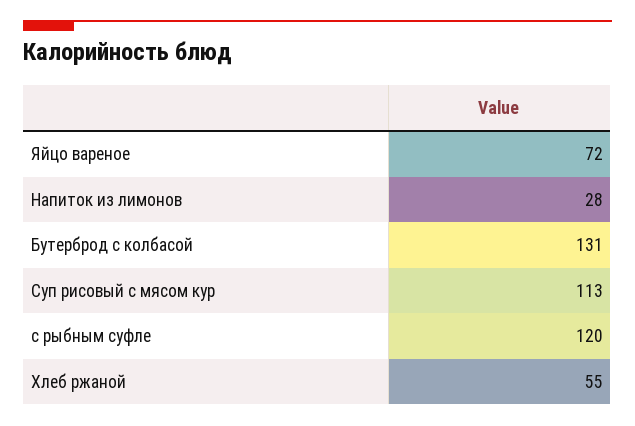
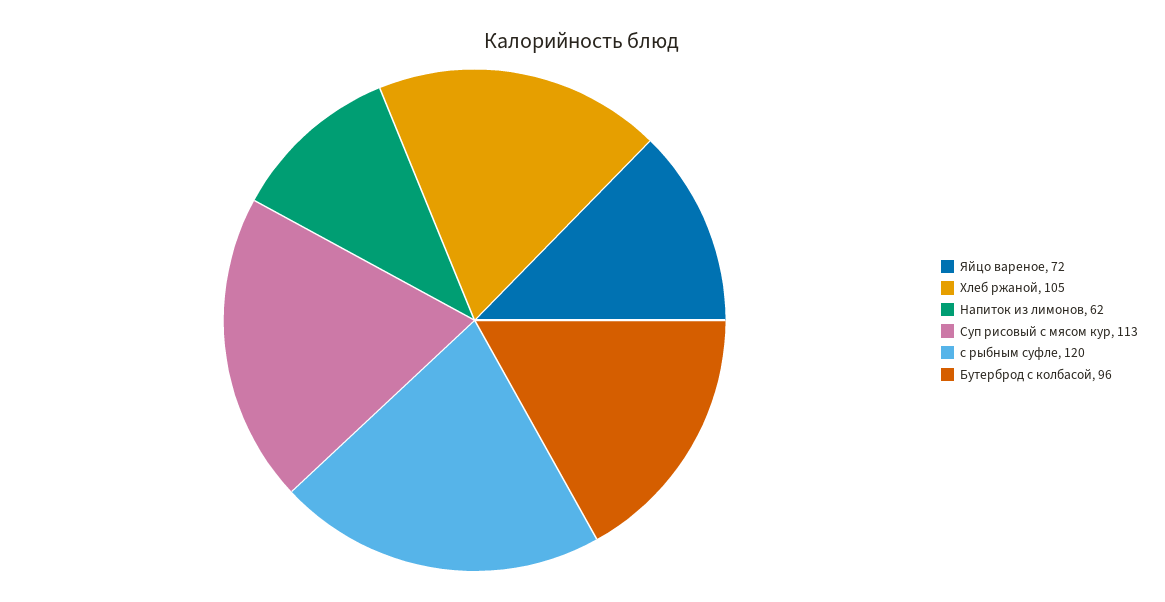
Напиток из лимонов: 28 -> 62
Бутерброд с колбасой: 131 -> 96
Хлеб ржаной: 55 -> 105

